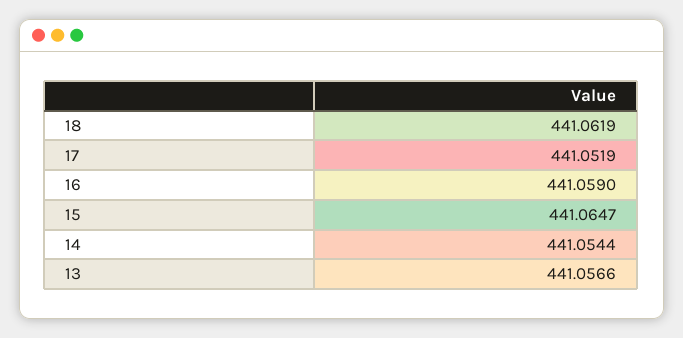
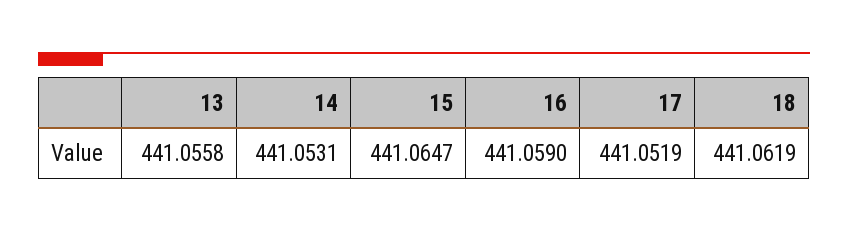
14: 441.0544 -> 441.0531
13: 441.0566 -> 441.0558

